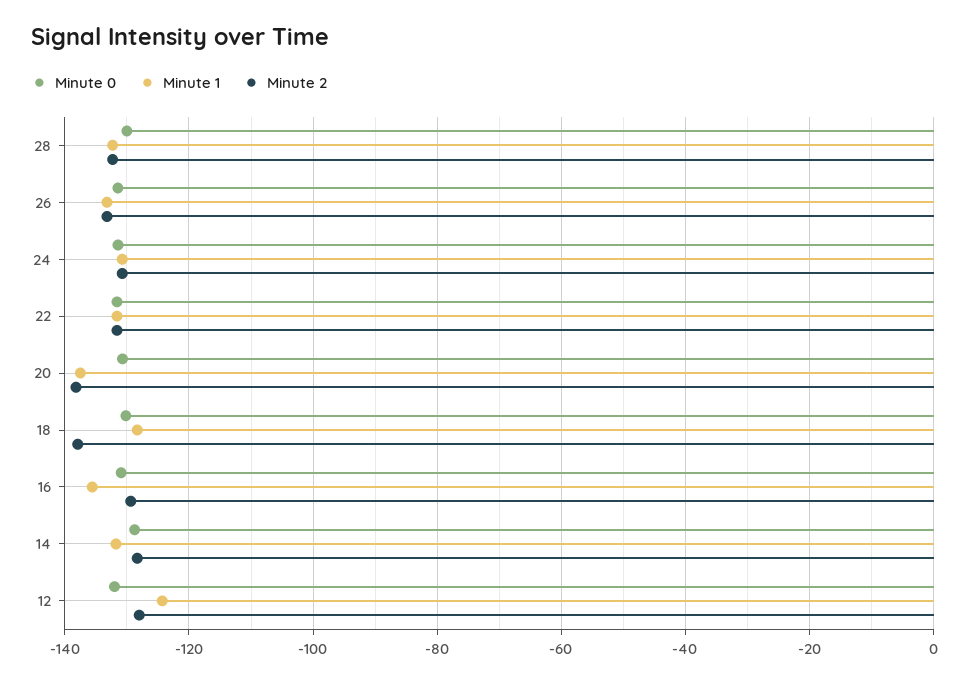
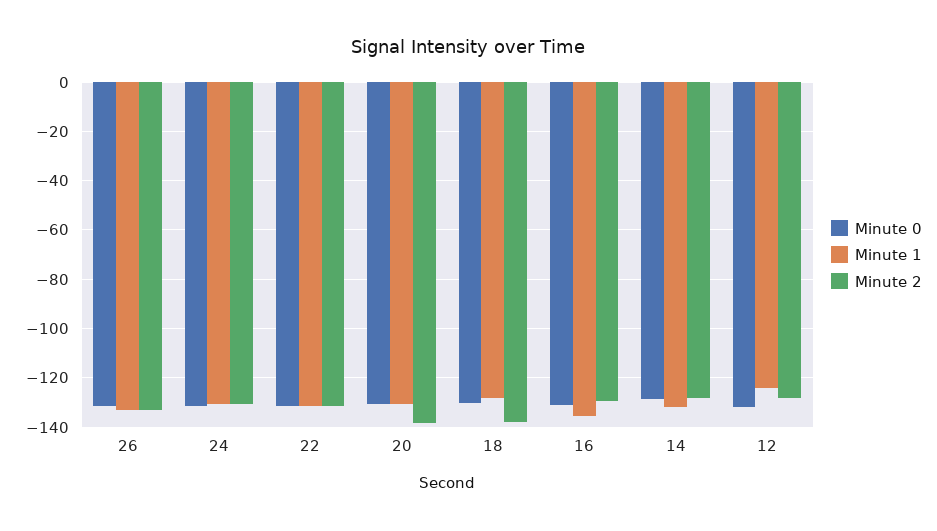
Minute 0, 28: -130 -> none
Minute 1, 28: -132 -> none
Minute 2, 28: -132 -> none
Minute 1, 20: -138 -> -130

